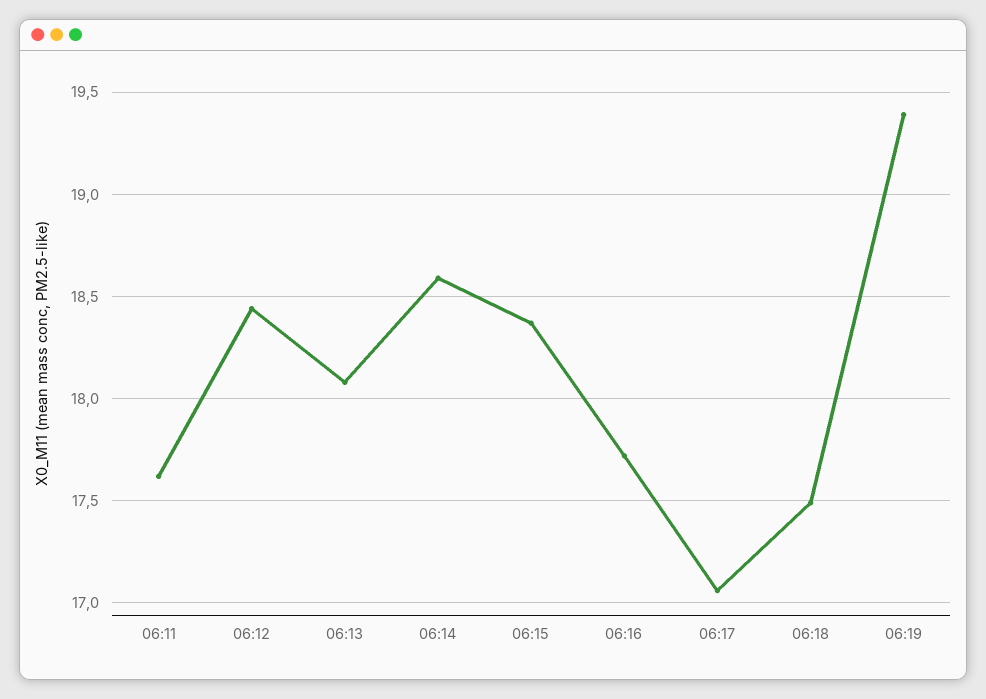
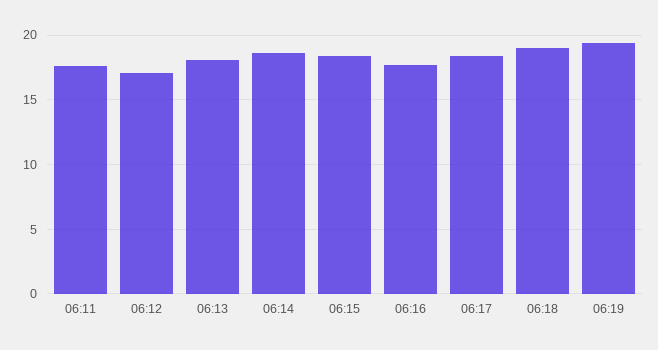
06:12: 18.45 -> 17
06:17: 17.05 -> 18.5
06:18: 17.5 -> 19

